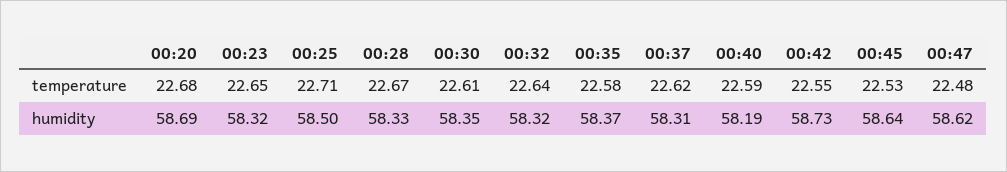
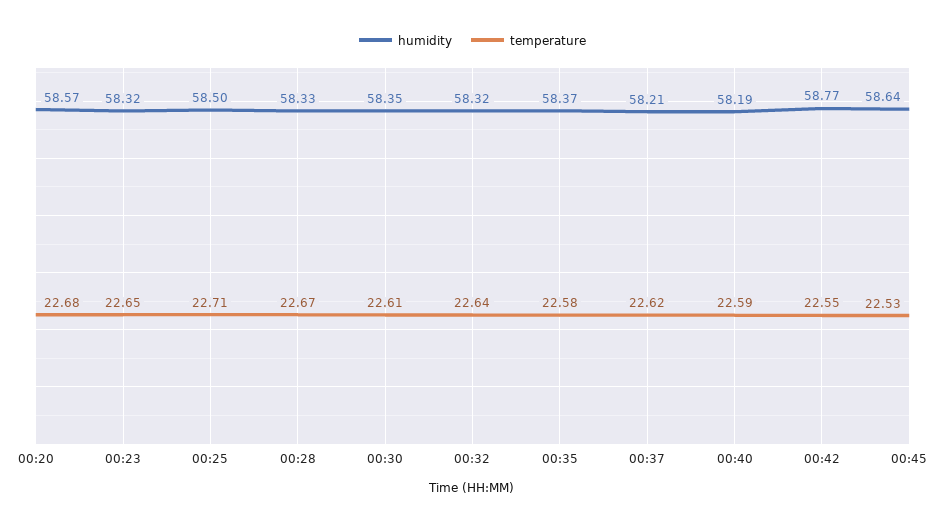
temperature, 00:47: 22.48 -> none
humidity, 00:20: 58.69 -> 58.57
humidity, 00:37: 58.31 -> 58.21
humidity, 00:42: 58.73 -> 58.77
humidity, 00:47: 58.62 -> none

